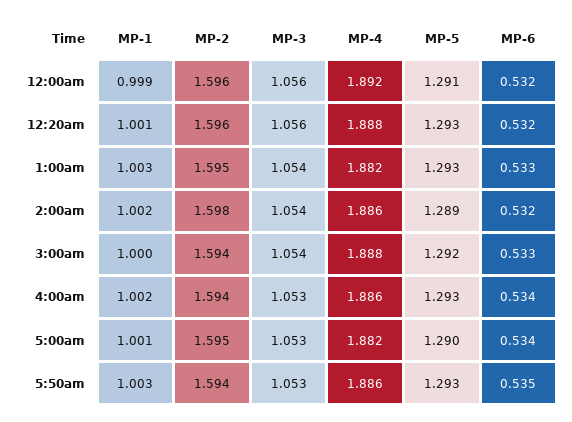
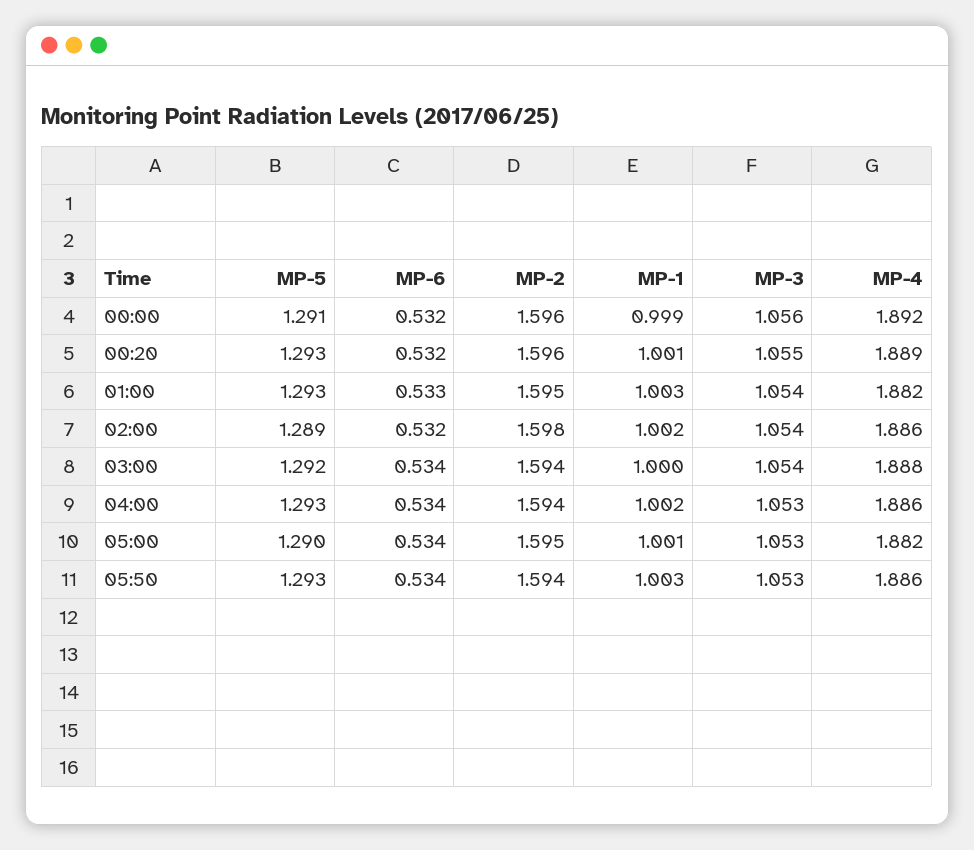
MP-3, 12:20am: 1.056 -> 1.055
MP-4, 12:20am: 1.888 -> 1.889
MP-6, 3:00am: 0.533 -> 0.534
MP-6, 5:50am: 0.535 -> 0.534

